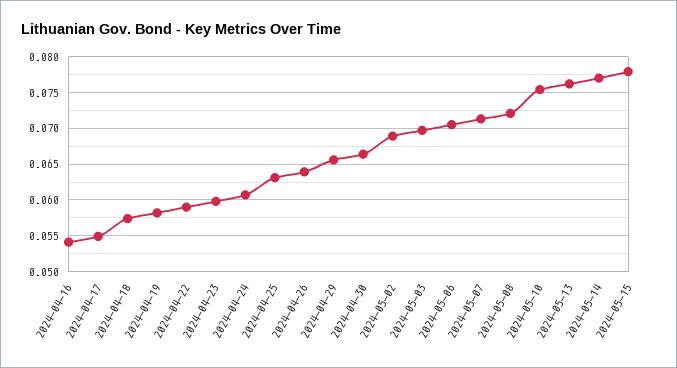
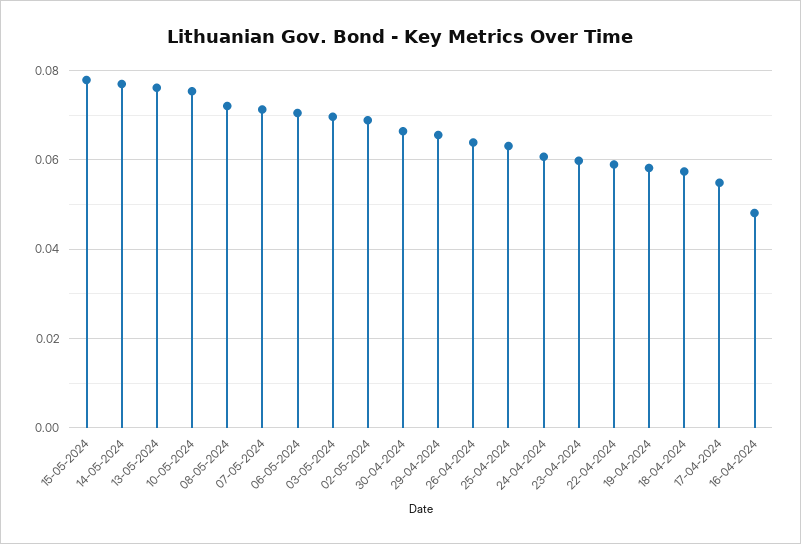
2024-04-16: 0.054 -> 0.048

